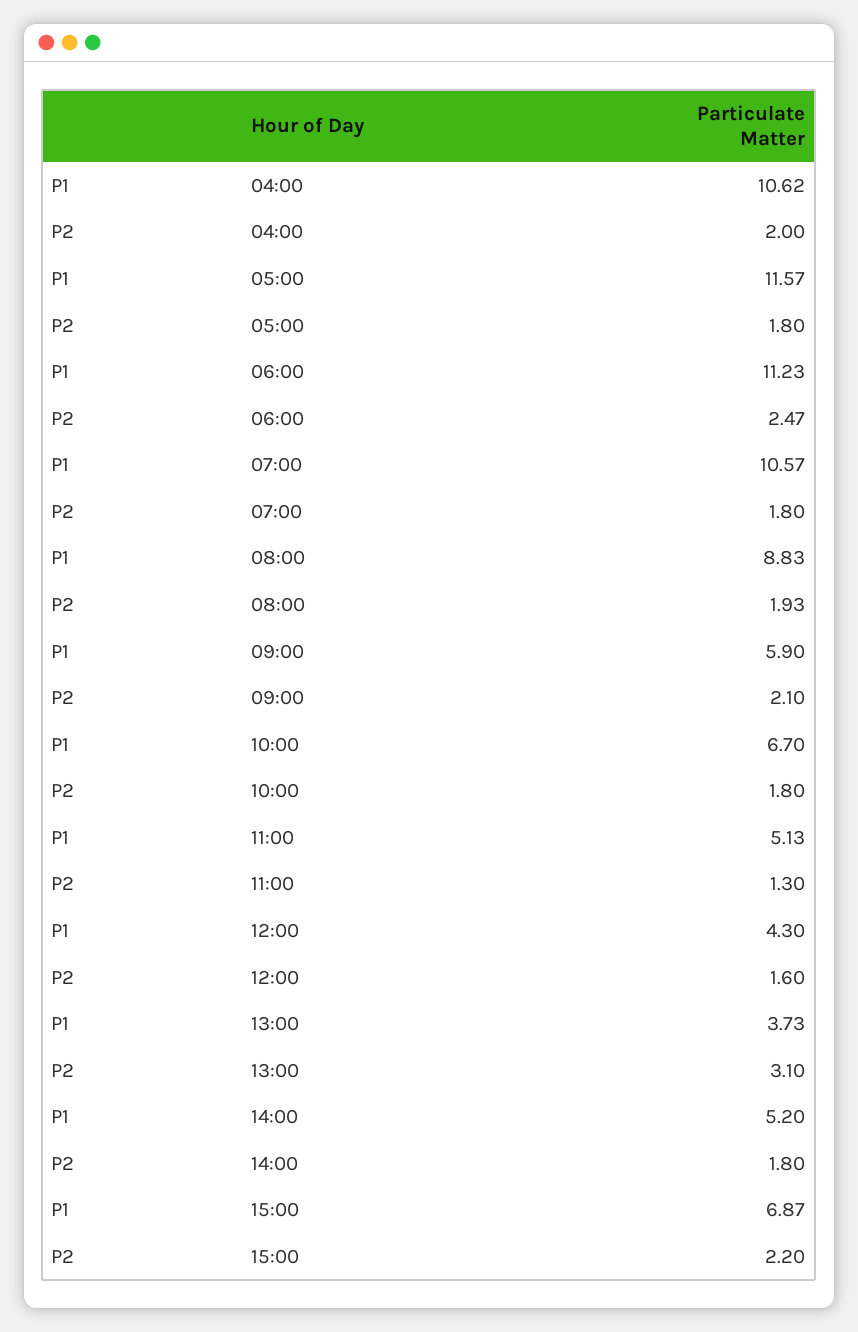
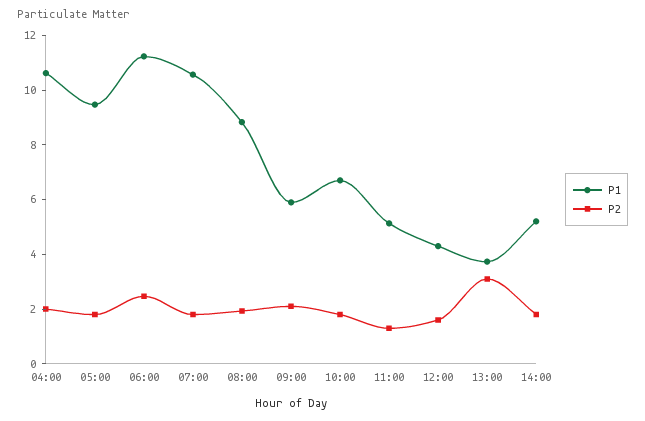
P1, 05:00: 11.57 -> 9.5
P1, 15:00: 6.87 -> none
P2, 15:00: 2.2 -> none

